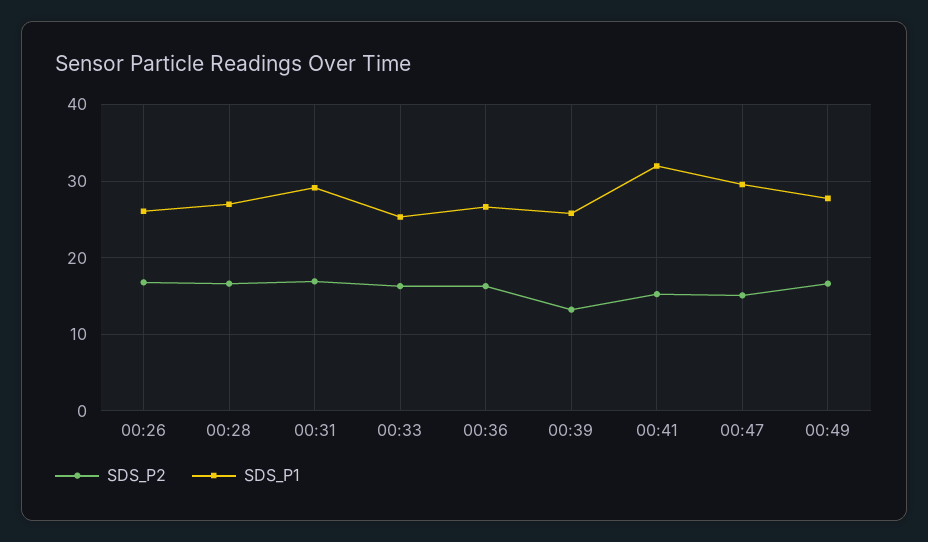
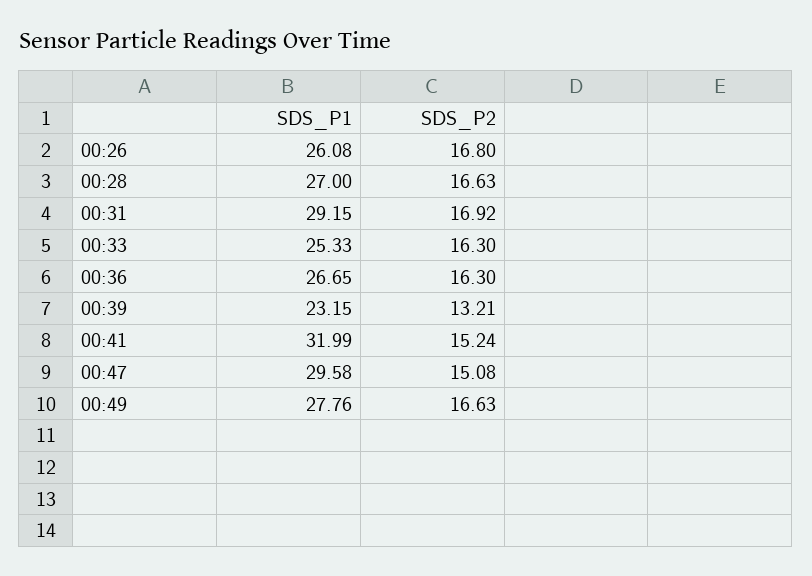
SDS_P1, 00:39: 26 -> 23.15

